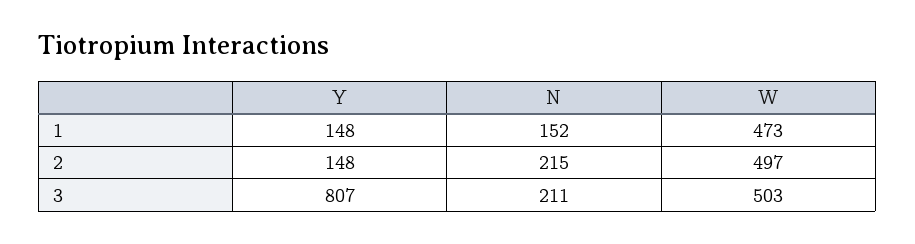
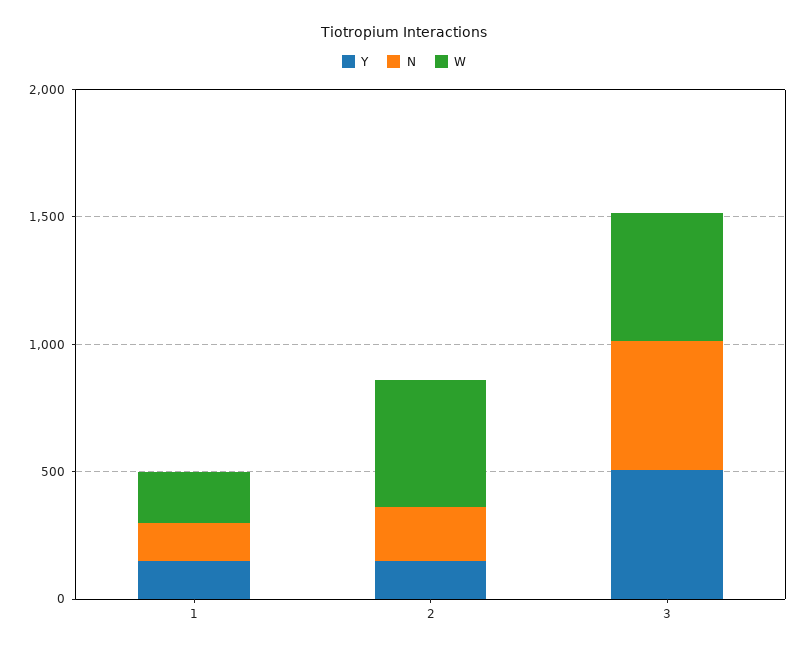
W, 1: 473 -> 200
Y, 3: 807 -> 500
N, 3: 211 -> 500

